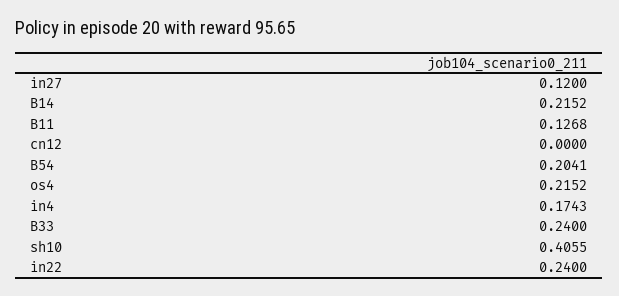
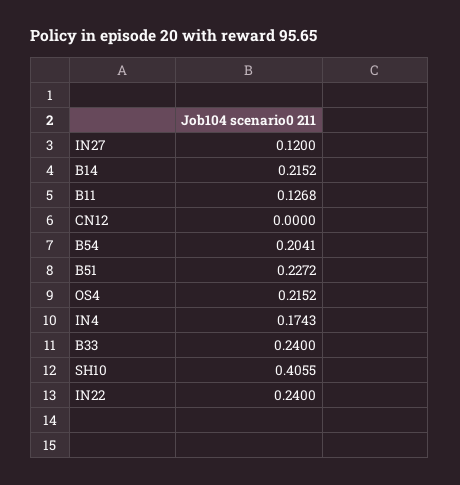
B51: none -> 0.2272

